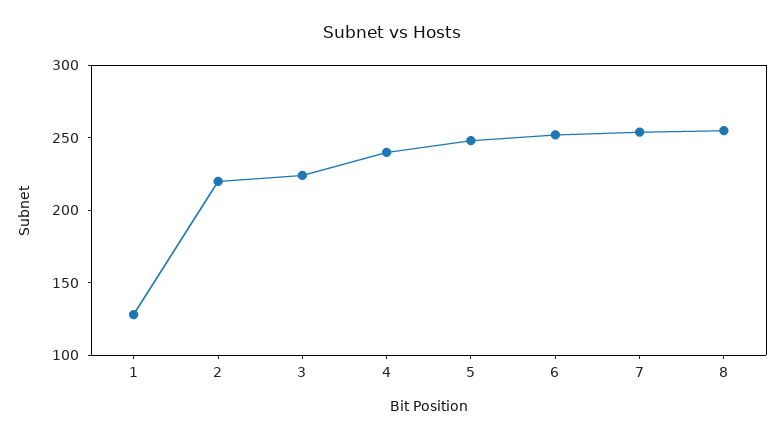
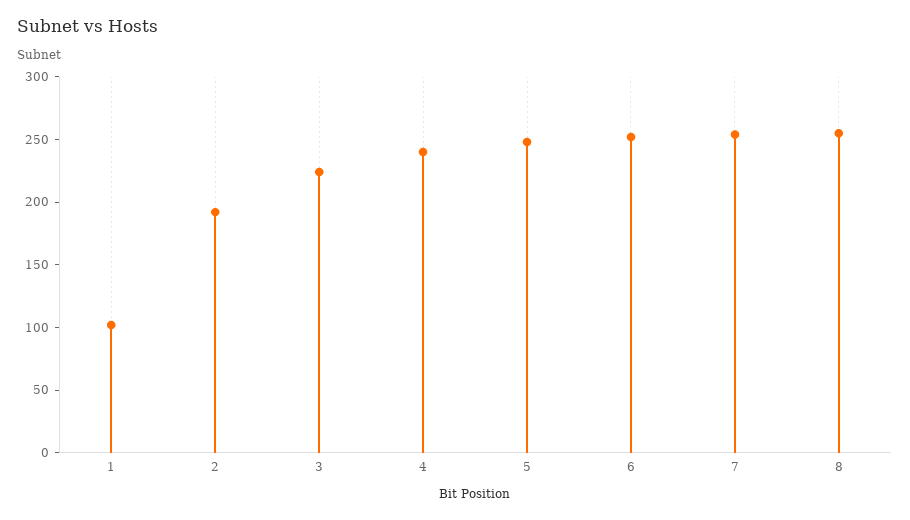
1: 130 -> 100
2: 220 -> 190

